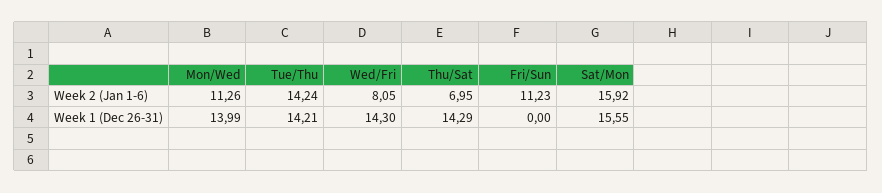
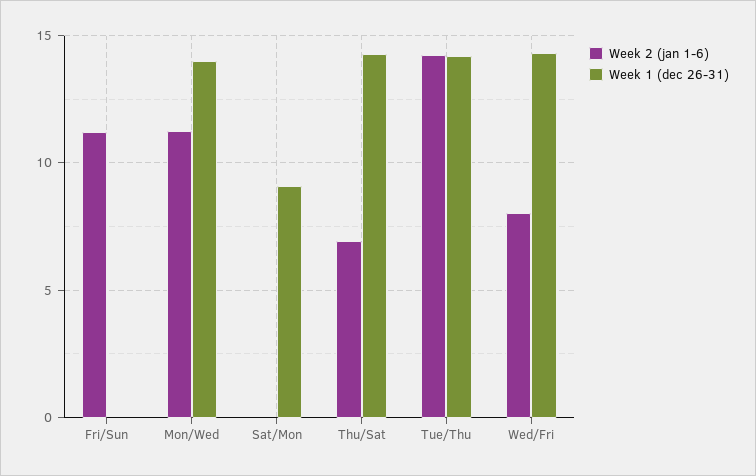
Week 2 (Jan 1-6), Sat/Mon: 15.92 -> 0
Week 1 (Dec 26-31), Sat/Mon: 15.55 -> 9

